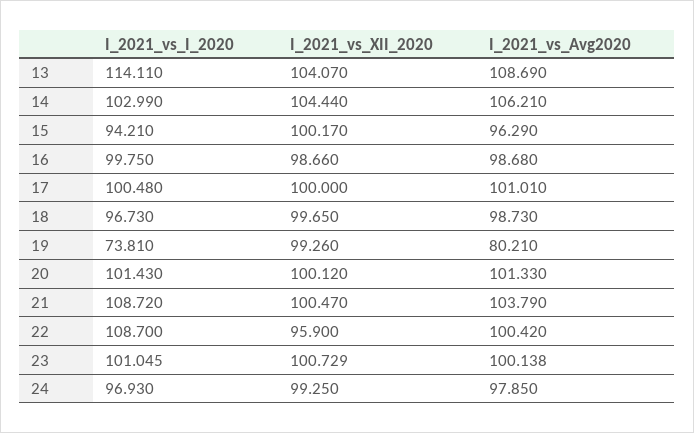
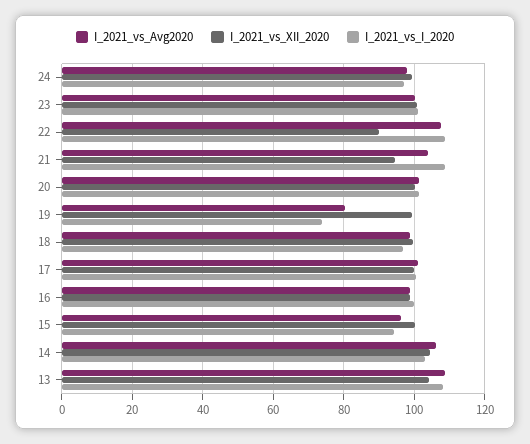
I_2021_vs_I_2020, 13: 114.11 -> 108
I_2021_vs_XII_2020, 21: 100.47 -> 94
I_2021_vs_XII_2020, 22: 95.9 -> 90
I_2021_vs_Avg2020, 22: 100.42 -> 108

